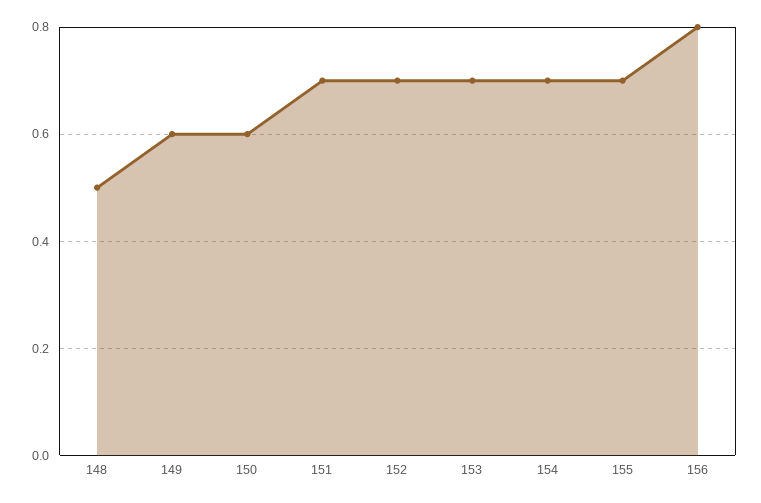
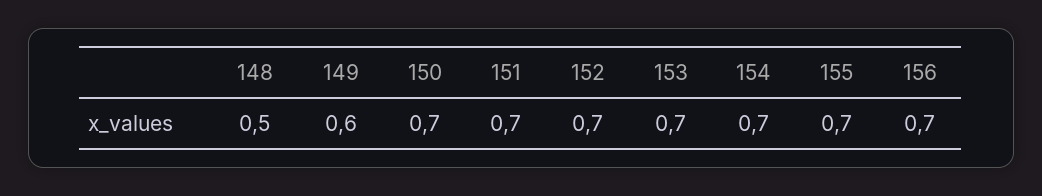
150: 0.6 -> 0.7
156: 0.8 -> 0.7

